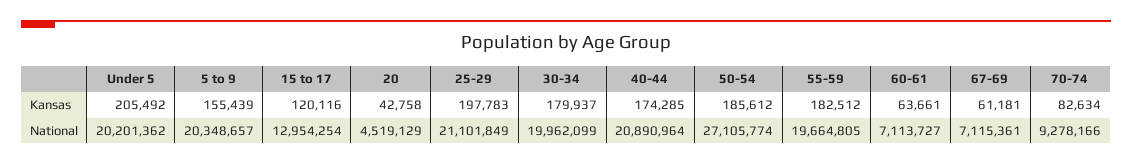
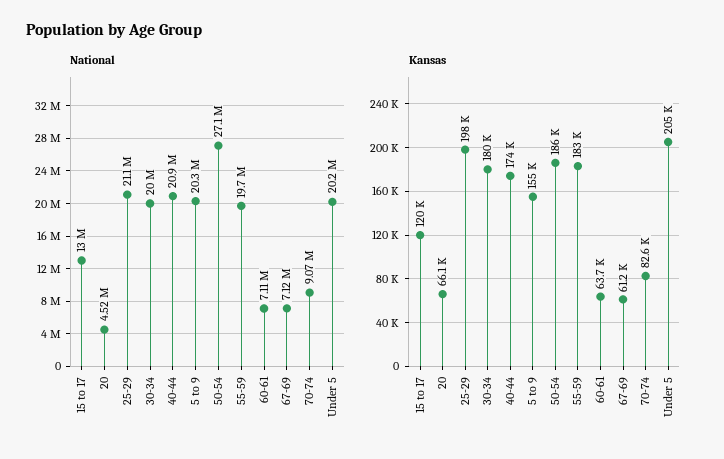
Kansas, 20: 42758 -> 66100
National, 70-74: 9278166 -> 9070000

